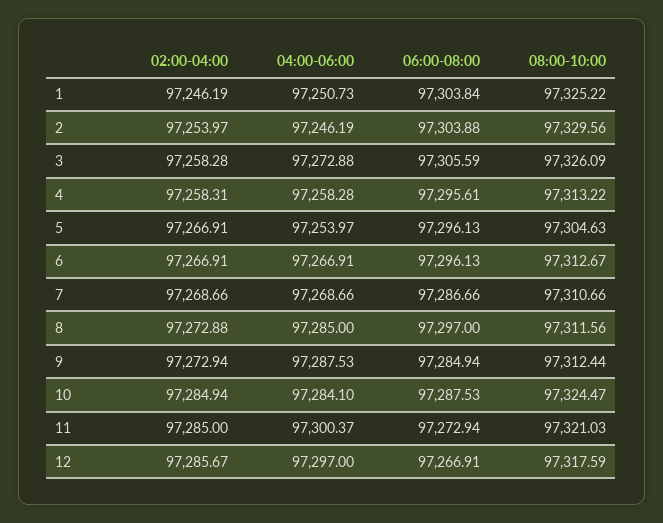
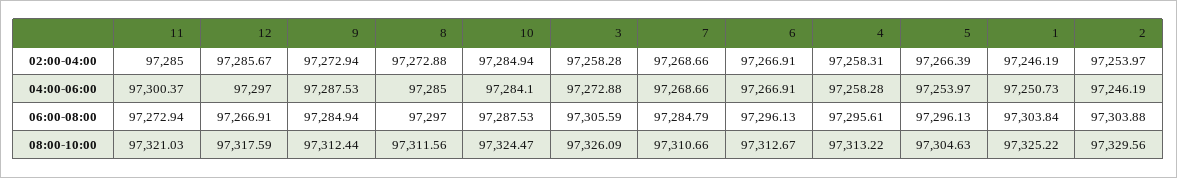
02:00-04:00, 5: 97266.91 -> 97266.39
06:00-08:00, 7: 97286.66 -> 97284.79

